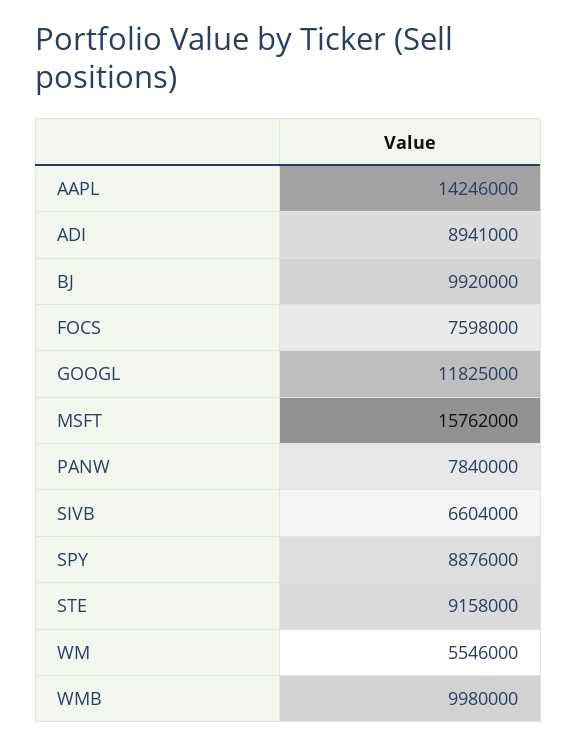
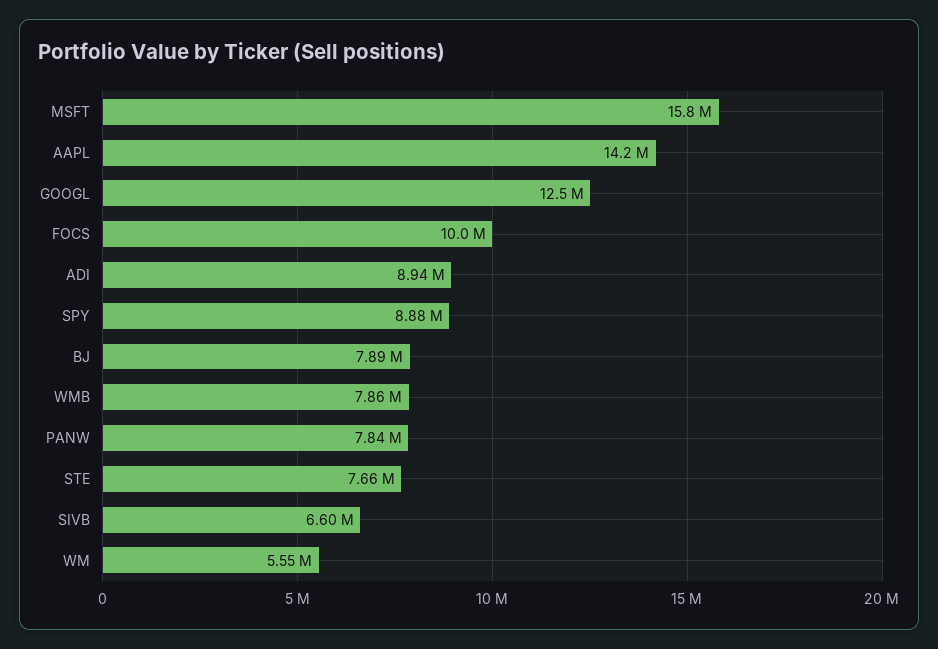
BJ: 9920000 -> 7890000
FOCS: 7598000 -> 10000000
GOOGL: 11825000 -> 12500000
STE: 9158000 -> 7660000
WMB: 9980000 -> 7860000

